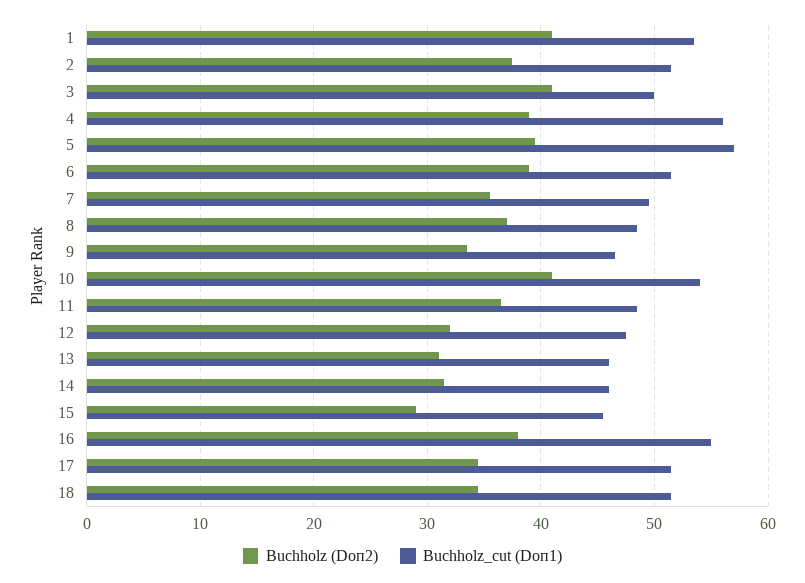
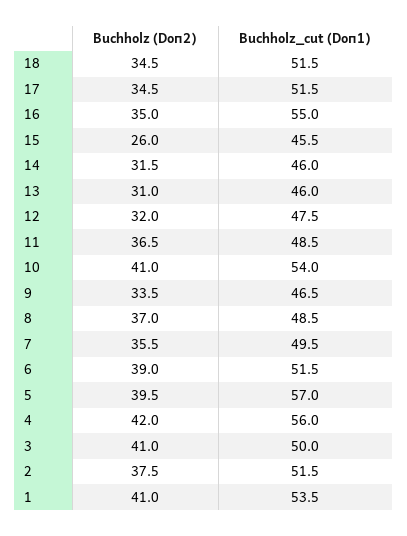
Buchholz (Doп2), 4: 39 -> 42
Buchholz (Doп2), 15: 29 -> 26
Buchholz (Doп2), 16: 38 -> 35

